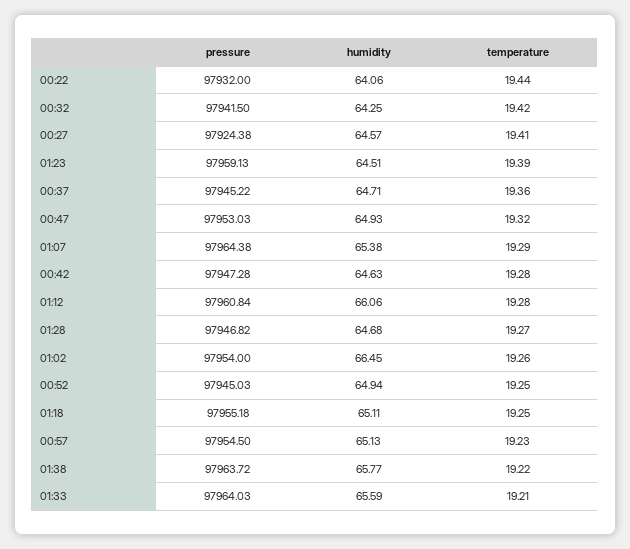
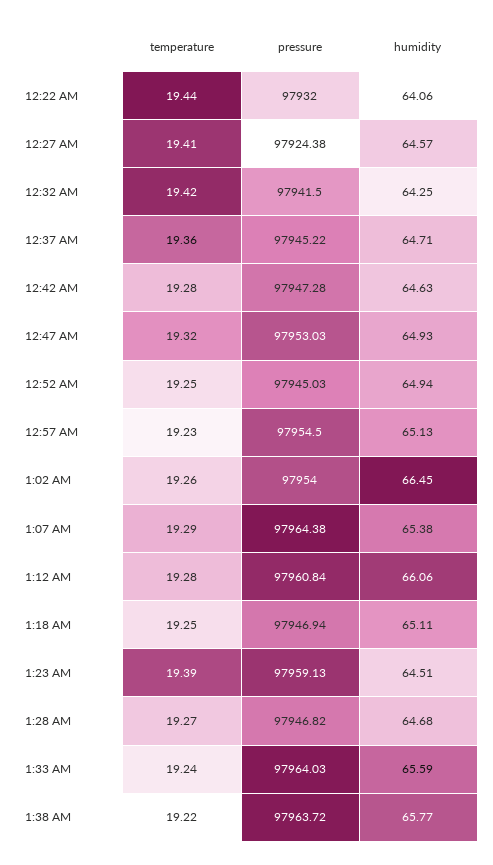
pressure, 01:18: 97955.18 -> 97946.94
temperature, 01:33: 19.21 -> 19.24

